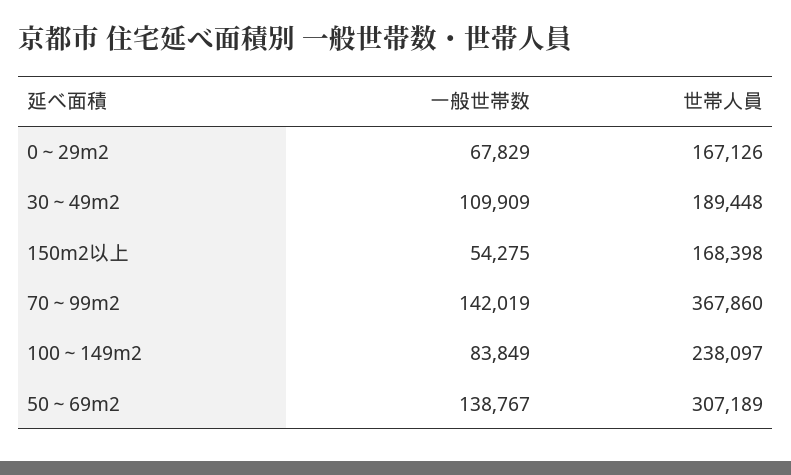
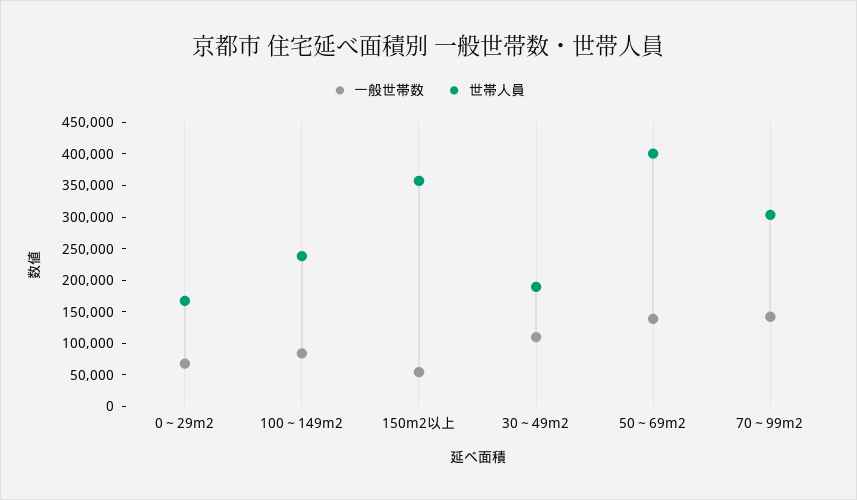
世帯人員, 150m2以上: 168398 -> 350000
世帯人員, 70～99m2: 367860 -> 300000
世帯人員, 50～69m2: 307189 -> 400000

